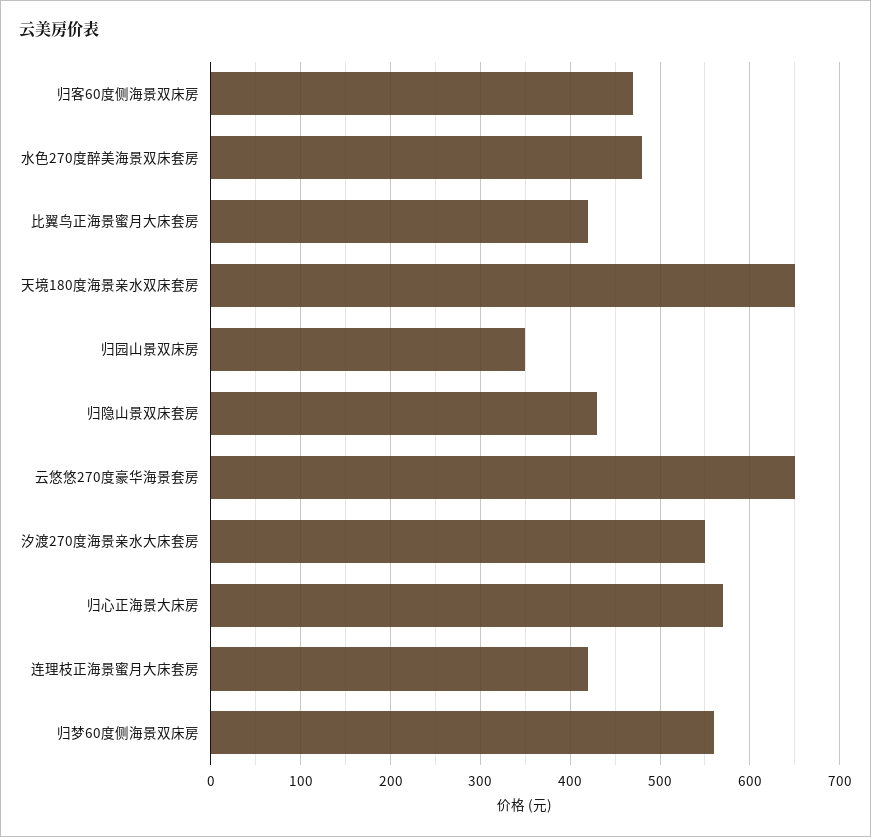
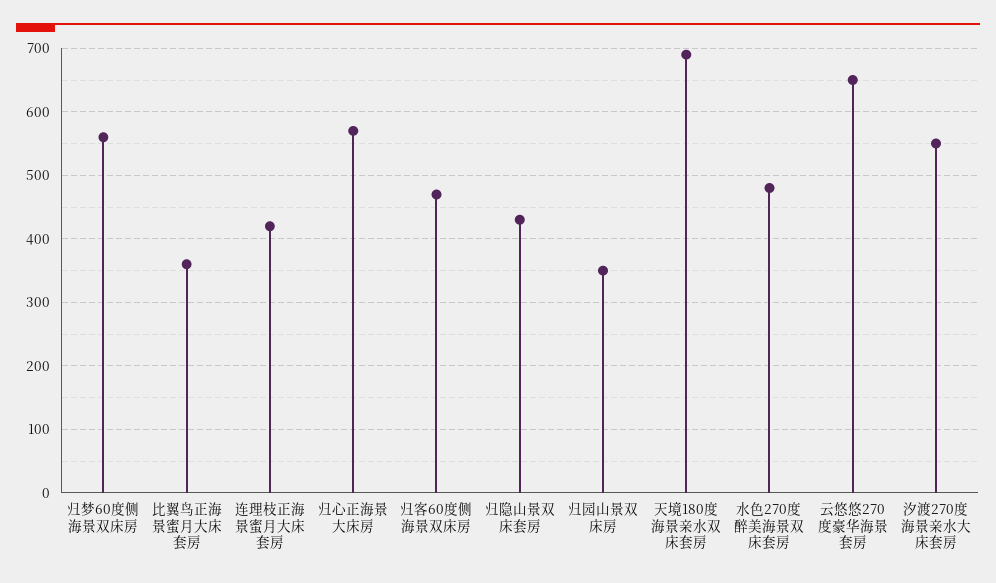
比翼鸟正海景蜜月大床套房: 420 -> 360
天境180度海景亲水双床套房: 650 -> 690

